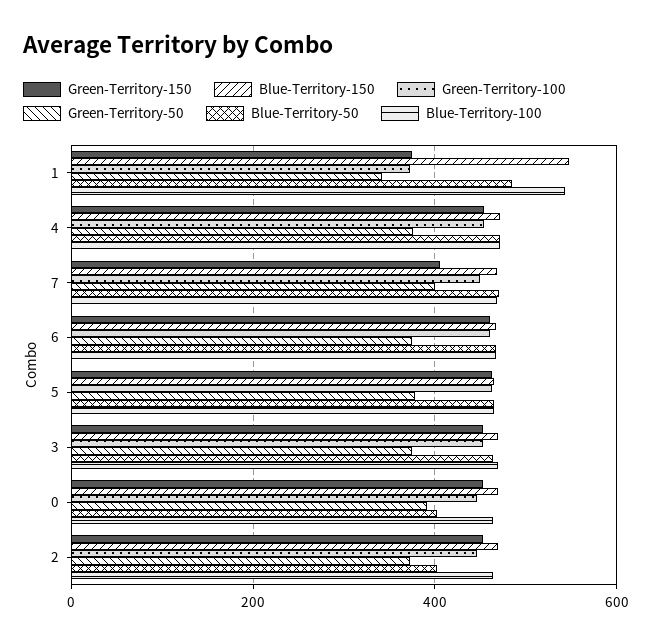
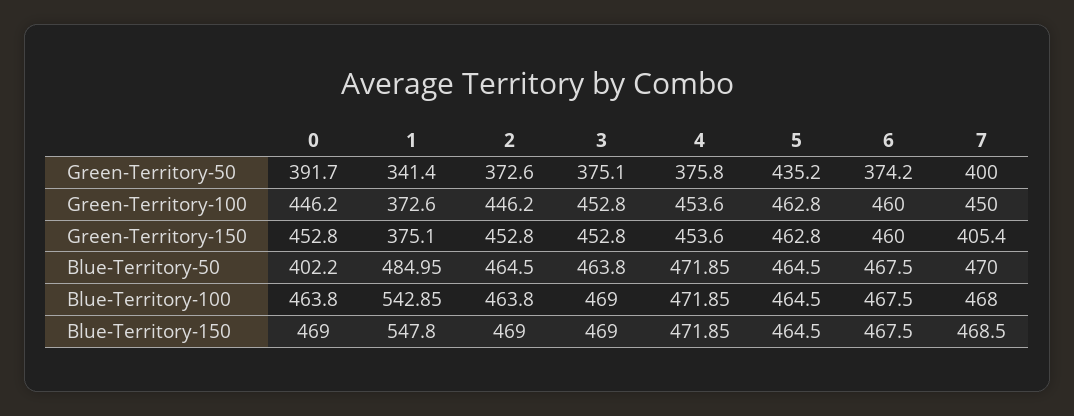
Green-Territory-50, 5: 380 -> 435.2
Blue-Territory-50, 2: 400 -> 464.5

